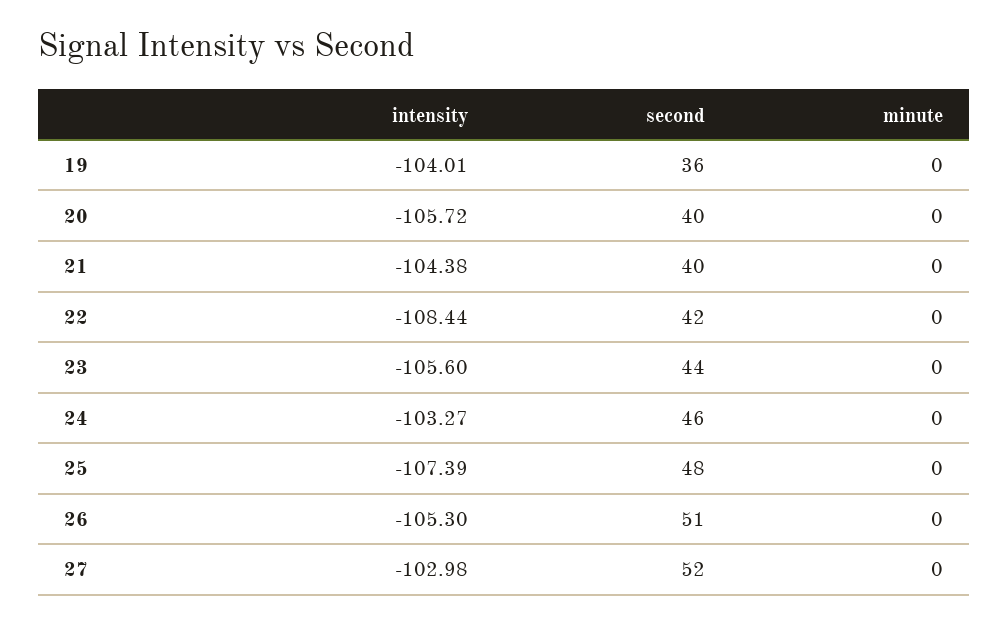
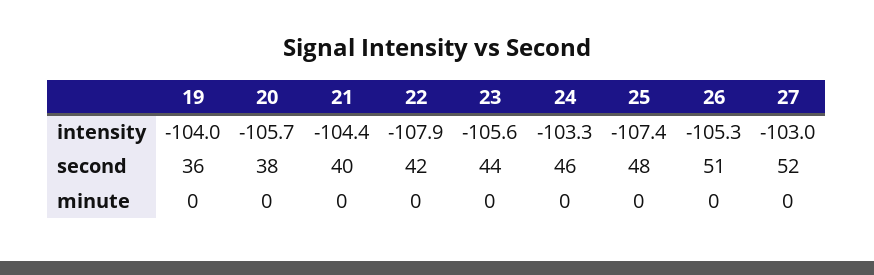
second, 20: 40 -> 38
intensity, 22: -108.44 -> -107.9

